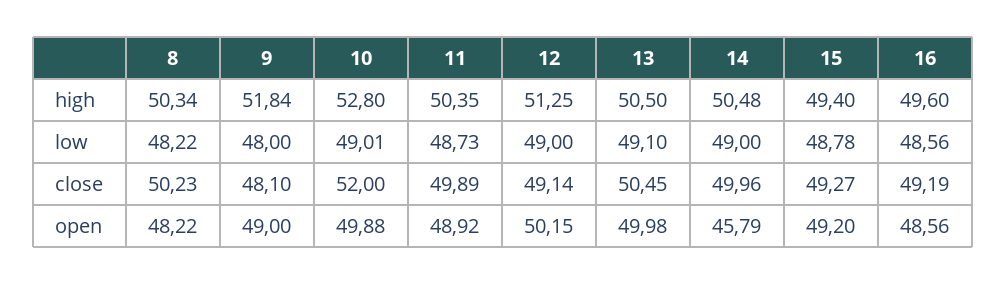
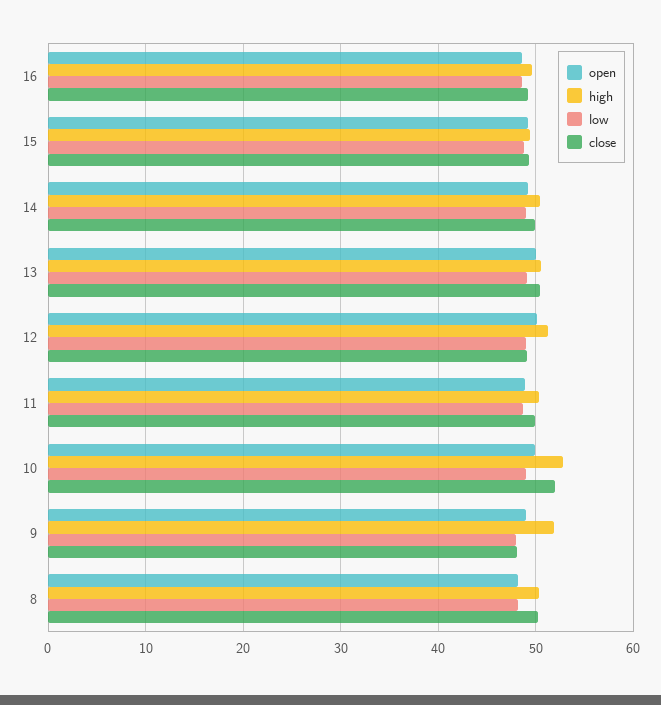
open, 14: 45.79 -> 49

